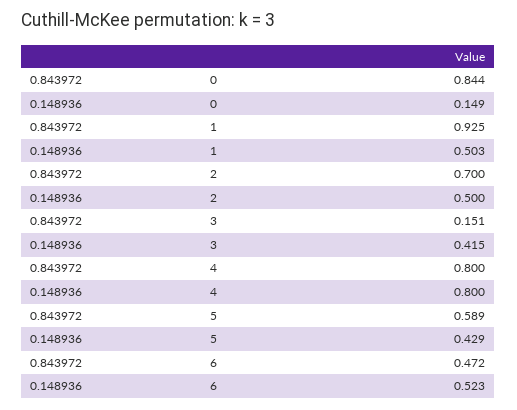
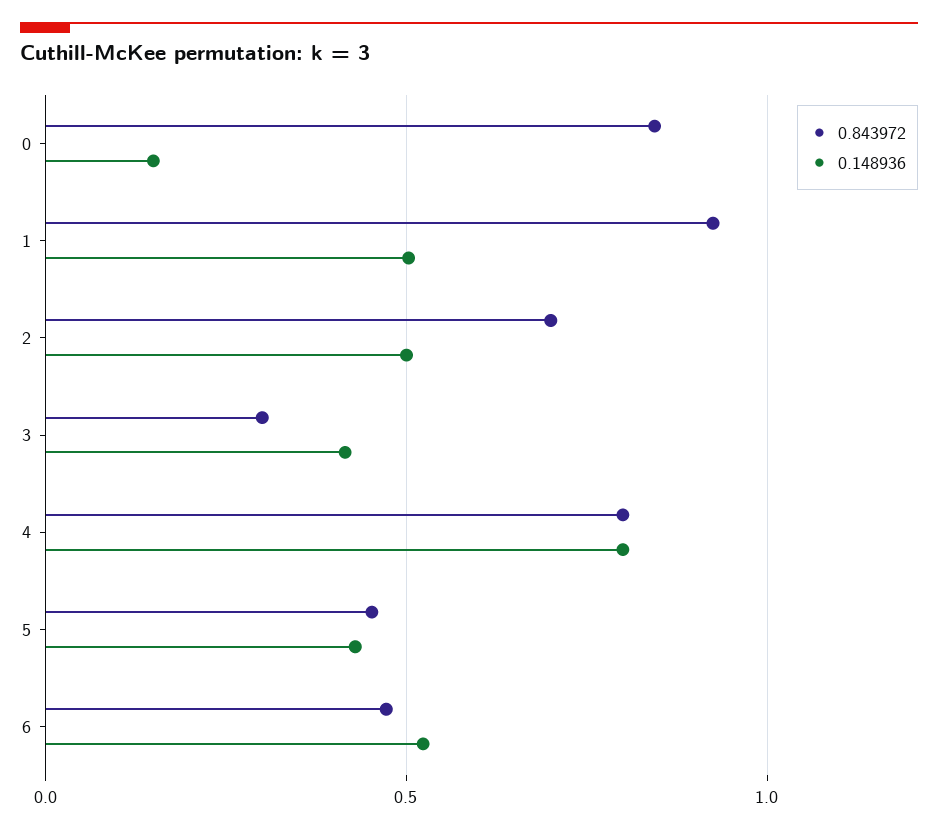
0.843972, 3: 0.151 -> 0.3
0.843972, 5: 0.589 -> 0.45

